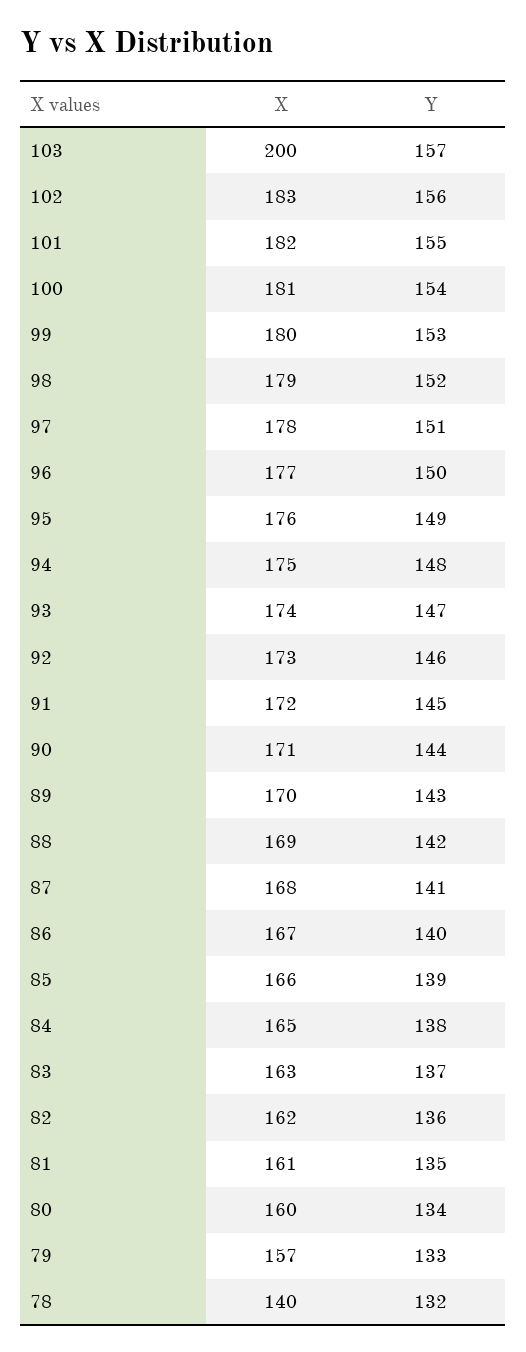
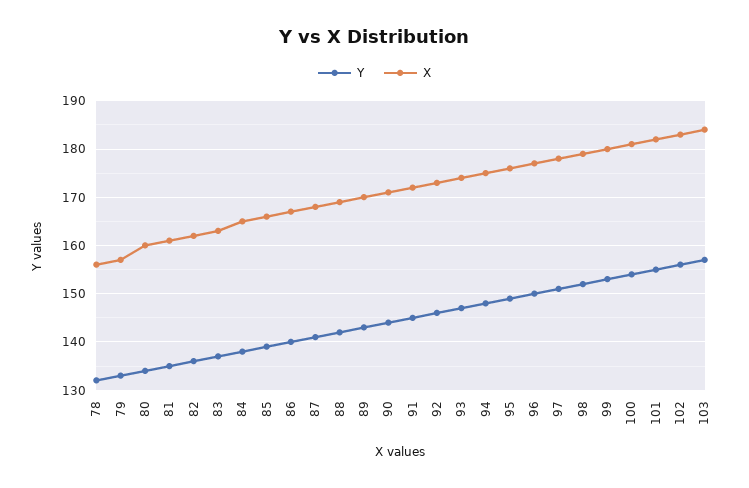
X, 103: 200 -> 185
X, 78: 140 -> 155

